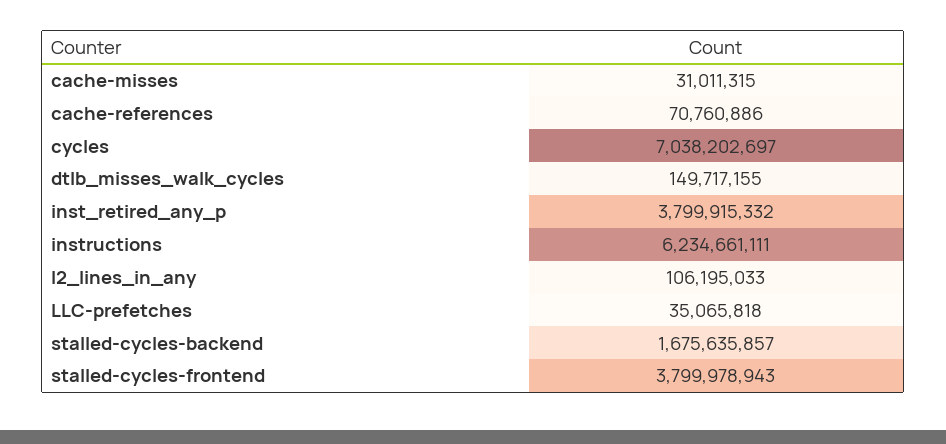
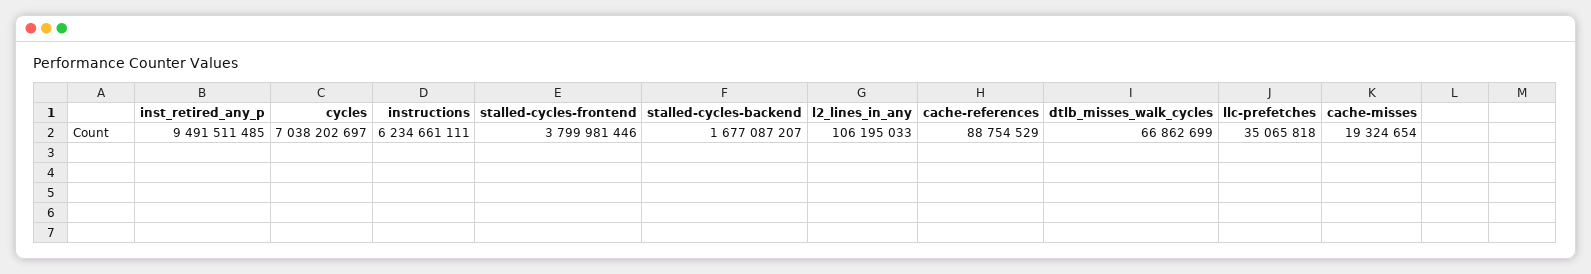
cache-misses: 31011315 -> 19324654
cache-references: 70760886 -> 88754529
dtlb_misses_walk_cycles: 149717155 -> 66862699
inst_retired_any_p: 3799915332 -> 9491511485
stalled-cycles-backend: 1675635857 -> 1677087207
stalled-cycles-frontend: 3799978943 -> 3799981446

